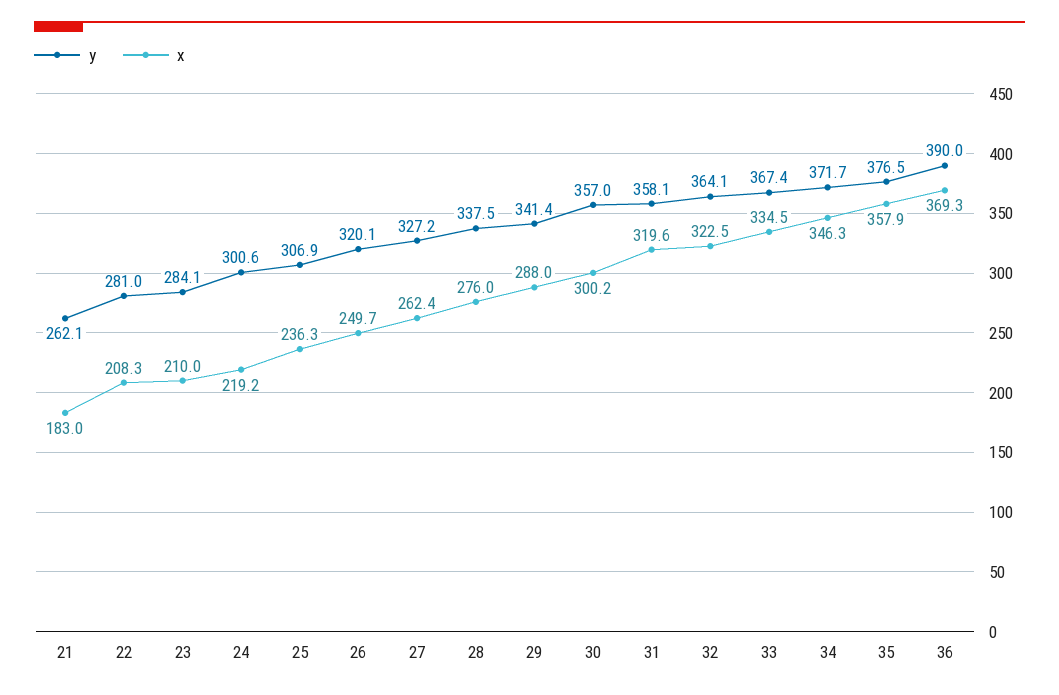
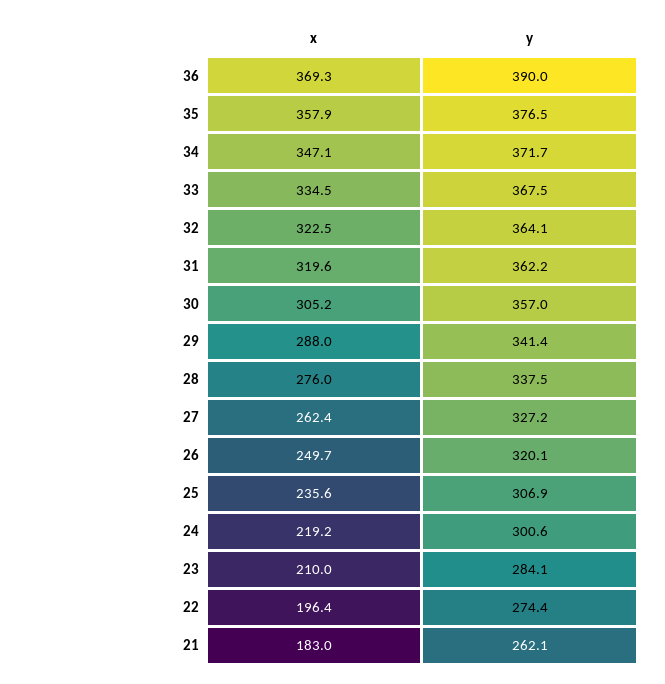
y, 22: 281 -> 274.4
x, 22: 208.3 -> 196.4
x, 25: 236.3 -> 235.6
x, 30: 300.2 -> 305.2
y, 31: 358.1 -> 362.2
y, 33: 367.4 -> 367.5
x, 34: 346.3 -> 347.1

